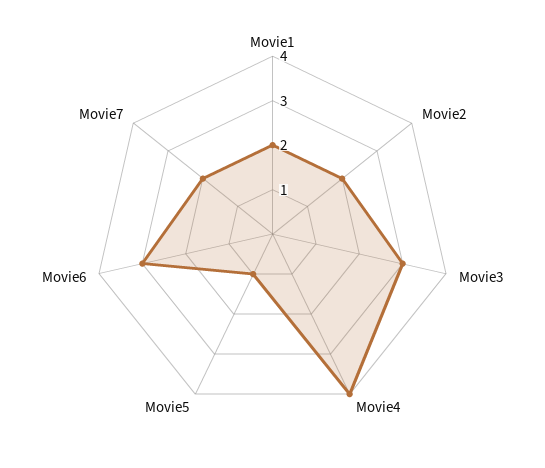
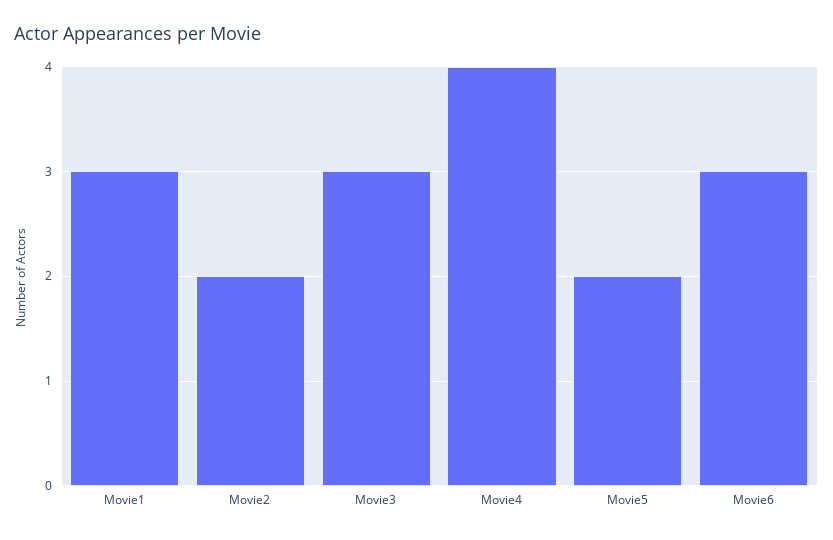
Movie1: 2 -> 3
Movie5: 1 -> 2
Movie7: 2 -> none

